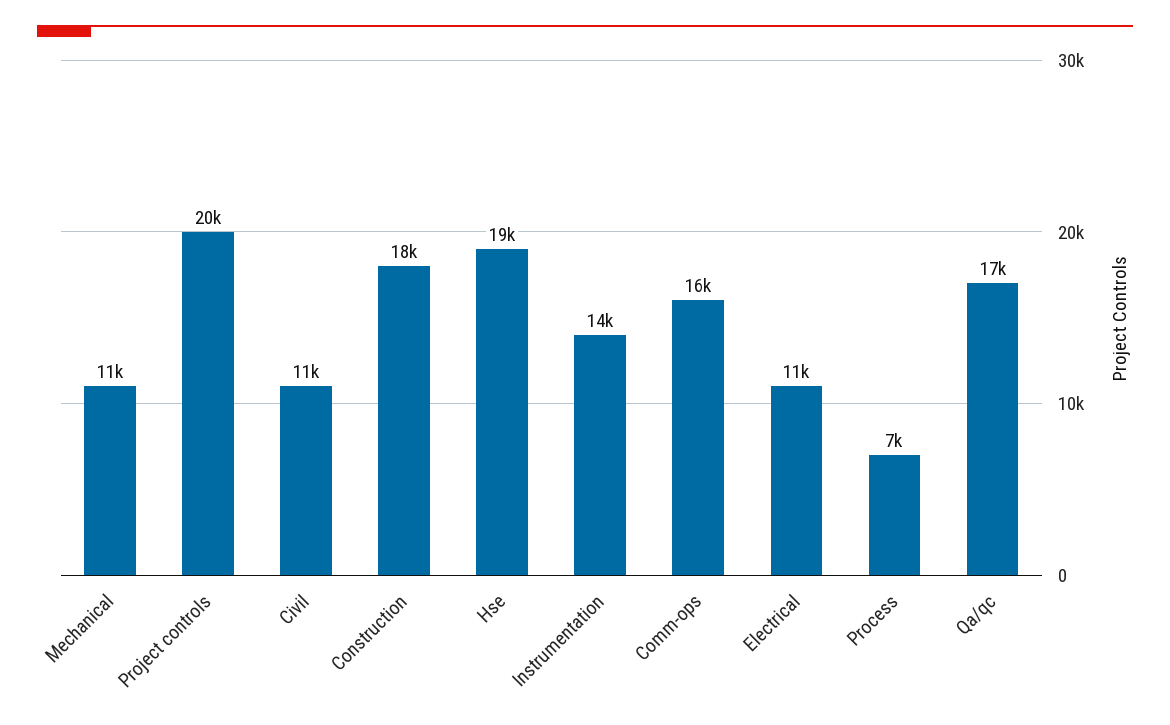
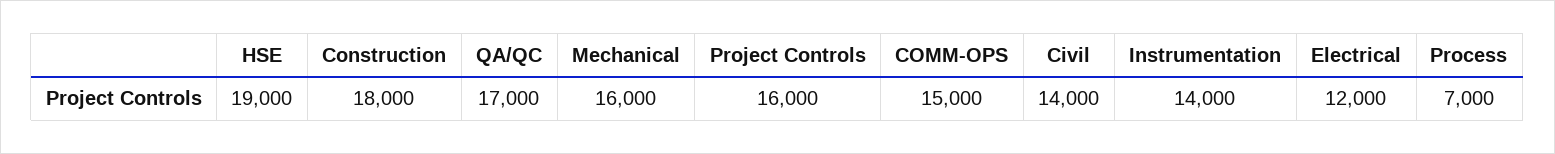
Mechanical: 11000 -> 16000
Project controls: 20000 -> 16000
Civil: 11000 -> 14000
Comm-ops: 16000 -> 15000
Electrical: 11000 -> 12000

